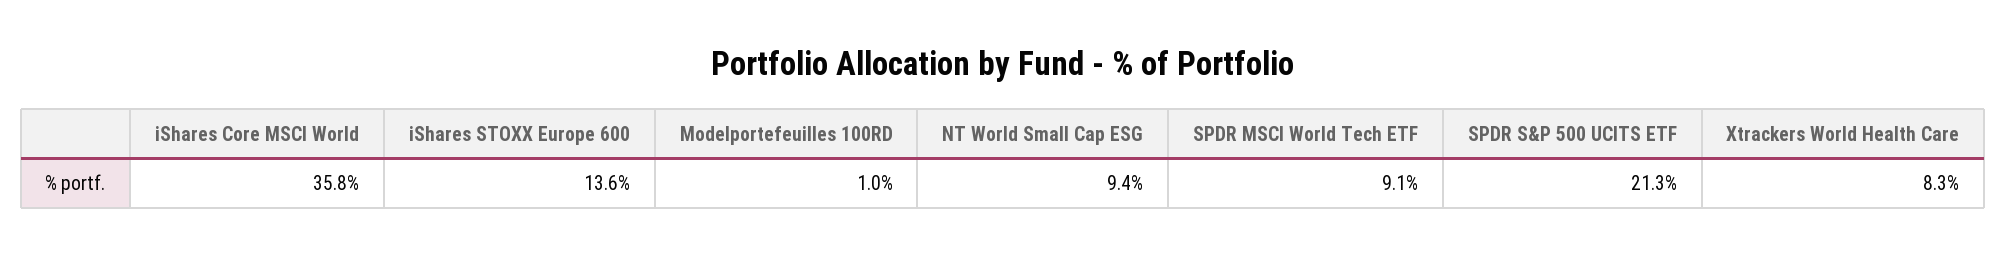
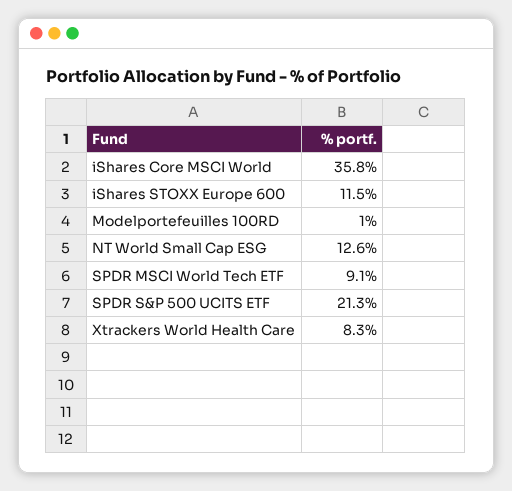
iShares STOXX Europe 600: 13.6 -> 11.5
NT World Small Cap ESG: 9.4 -> 12.6

